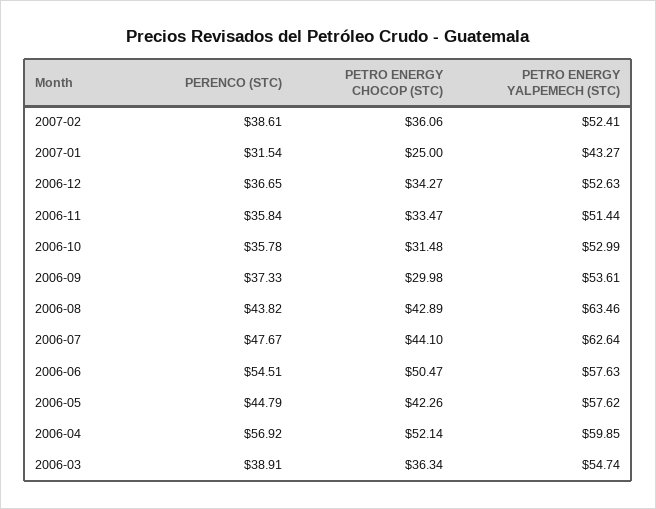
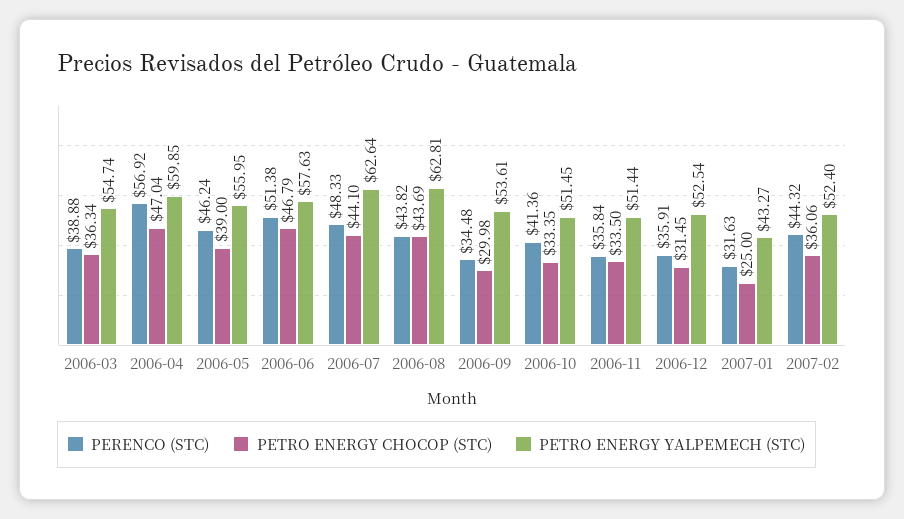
PERENCO (STC), 2007-02: 38.61 -> 44.32
PETRO ENERGY YALPEMECH (STC), 2007-02: 52.41 -> 52.4
PERENCO (STC), 2007-01: 31.54 -> 31.63
PERENCO (STC), 2006-12: 36.65 -> 35.91
PETRO ENERGY CHOCOP (STC), 2006-12: 34.27 -> 31.45
PETRO ENERGY YALPEMECH (STC), 2006-12: 52.63 -> 52.54
PETRO ENERGY CHOCOP (STC), 2006-11: 33.47 -> 33.5
PERENCO (STC), 2006-10: 35.78 -> 41.36
PETRO ENERGY CHOCOP (STC), 2006-10: 31.48 -> 33.35
PETRO ENERGY YALPEMECH (STC), 2006-10: 52.99 -> 51.45
PERENCO (STC), 2006-09: 37.33 -> 34.48
PETRO ENERGY CHOCOP (STC), 2006-08: 42.89 -> 43.69
PETRO ENERGY YALPEMECH (STC), 2006-08: 63.46 -> 62.81
PERENCO (STC), 2006-07: 47.67 -> 48.33
PERENCO (STC), 2006-06: 54.51 -> 51.38
PETRO ENERGY CHOCOP (STC), 2006-06: 50.47 -> 46.79
PERENCO (STC), 2006-05: 44.79 -> 46.24
PETRO ENERGY CHOCOP (STC), 2006-05: 42.26 -> 39
PETRO ENERGY YALPEMECH (STC), 2006-05: 57.62 -> 55.95
PETRO ENERGY CHOCOP (STC), 2006-04: 52.14 -> 47.04
PERENCO (STC), 2006-03: 38.91 -> 38.88

